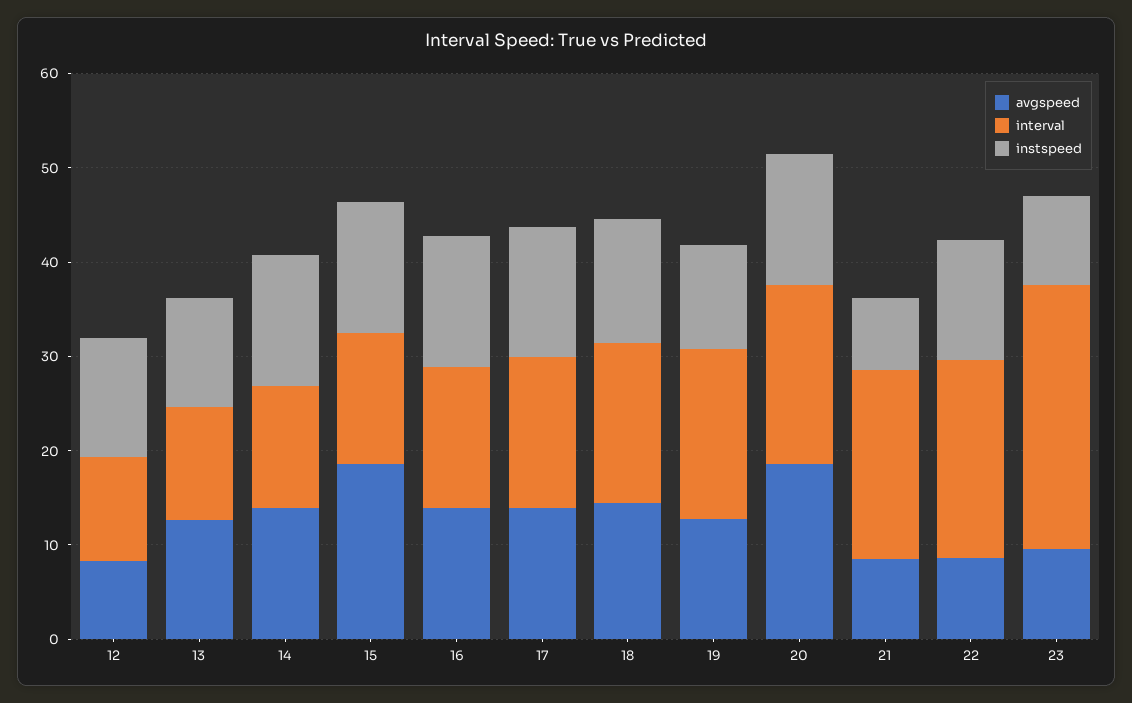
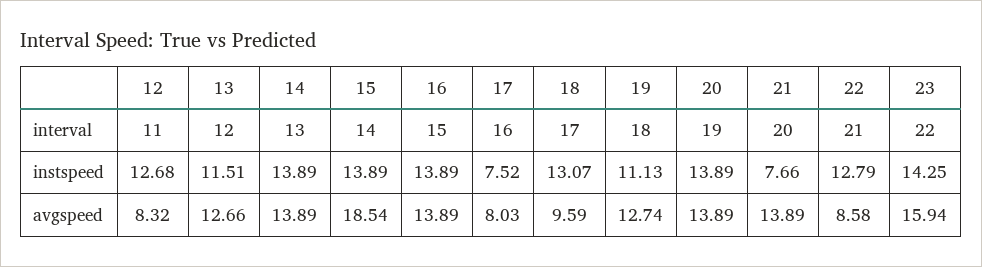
avgspeed, 17: 14 -> 8.03
instspeed, 17: 14 -> 7.52
avgspeed, 18: 14 -> 9.59
avgspeed, 20: 18 -> 13.89
avgspeed, 21: 8 -> 13.89
avgspeed, 23: 10 -> 15.94
interval, 23: 28 -> 22
instspeed, 23: 10 -> 14.25

